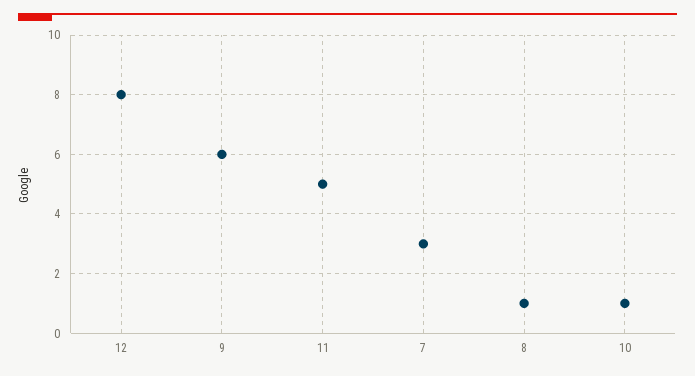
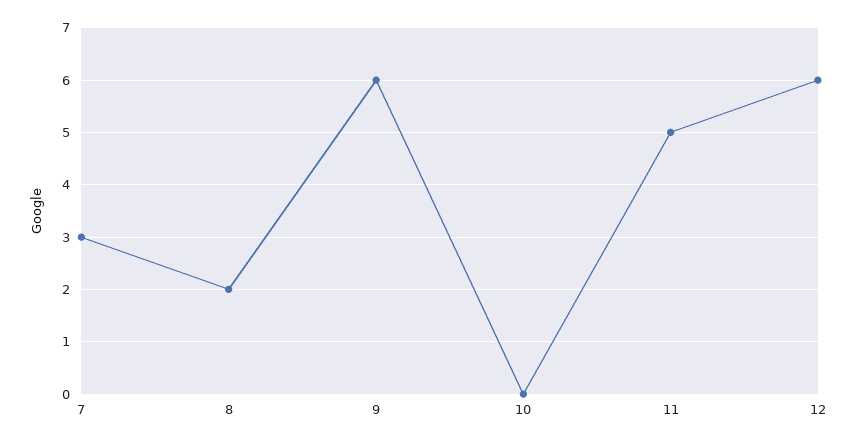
12: 8 -> 6
8: 1 -> 2
10: 1 -> 0

